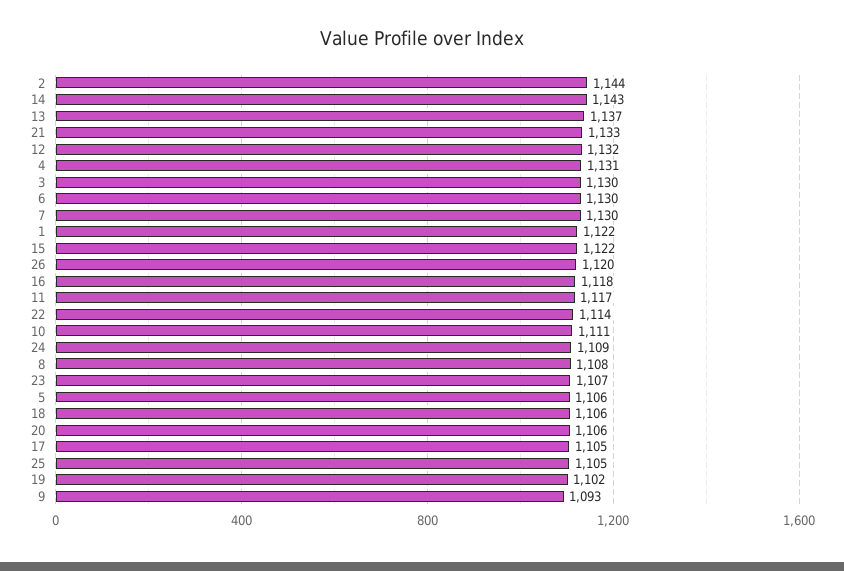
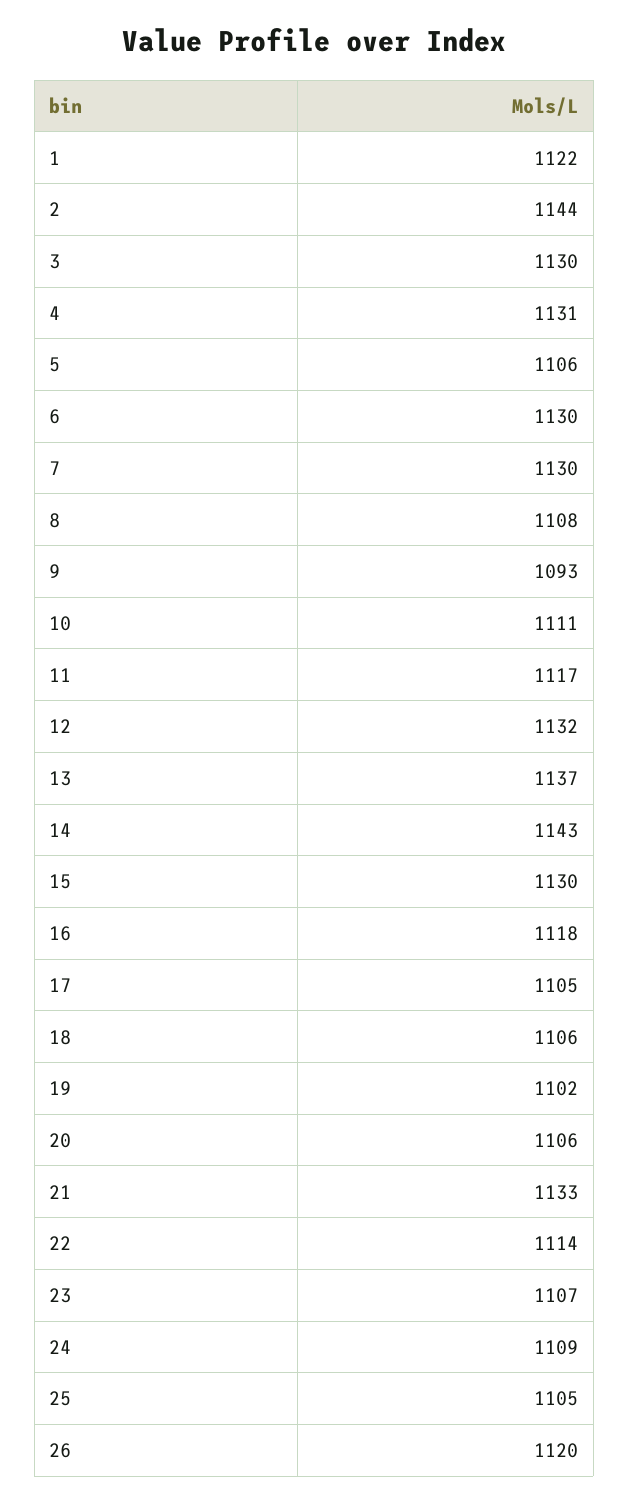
15: 1122 -> 1130

